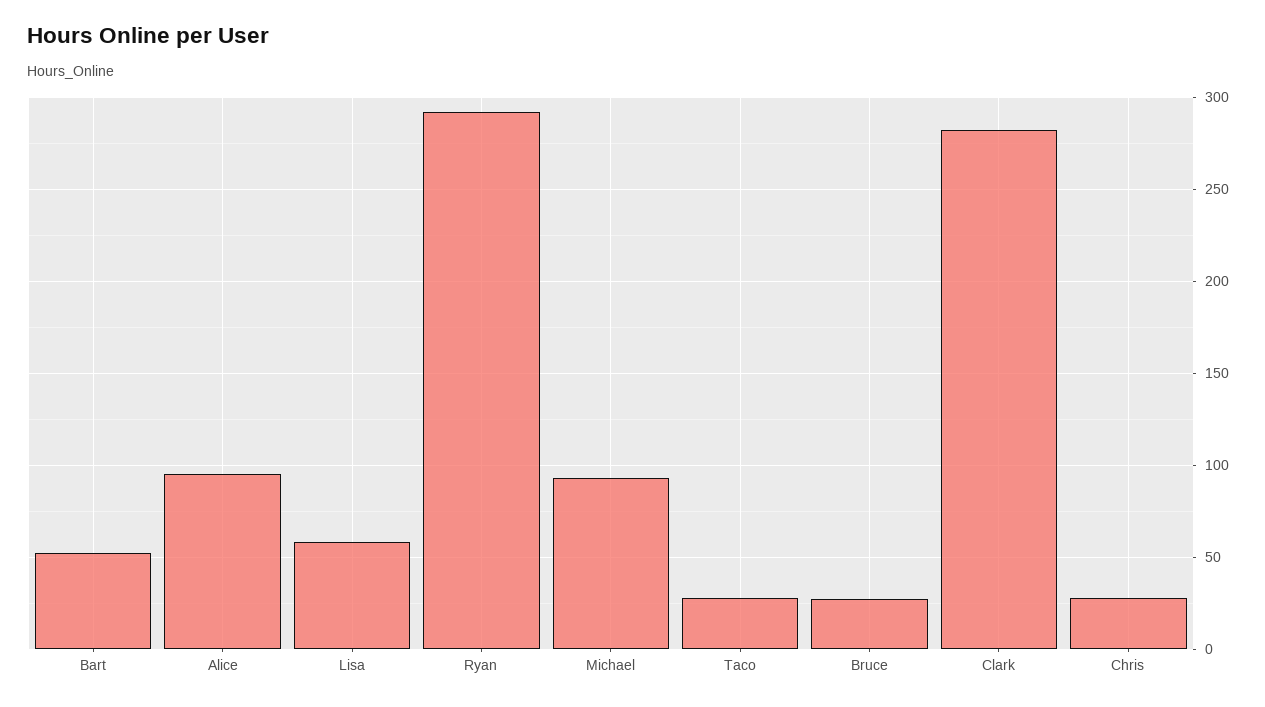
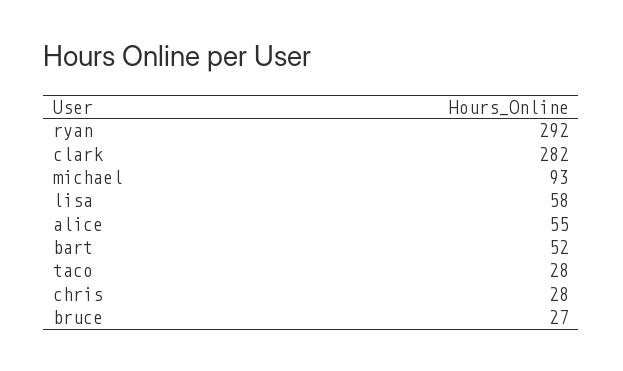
Alice: 95 -> 55

